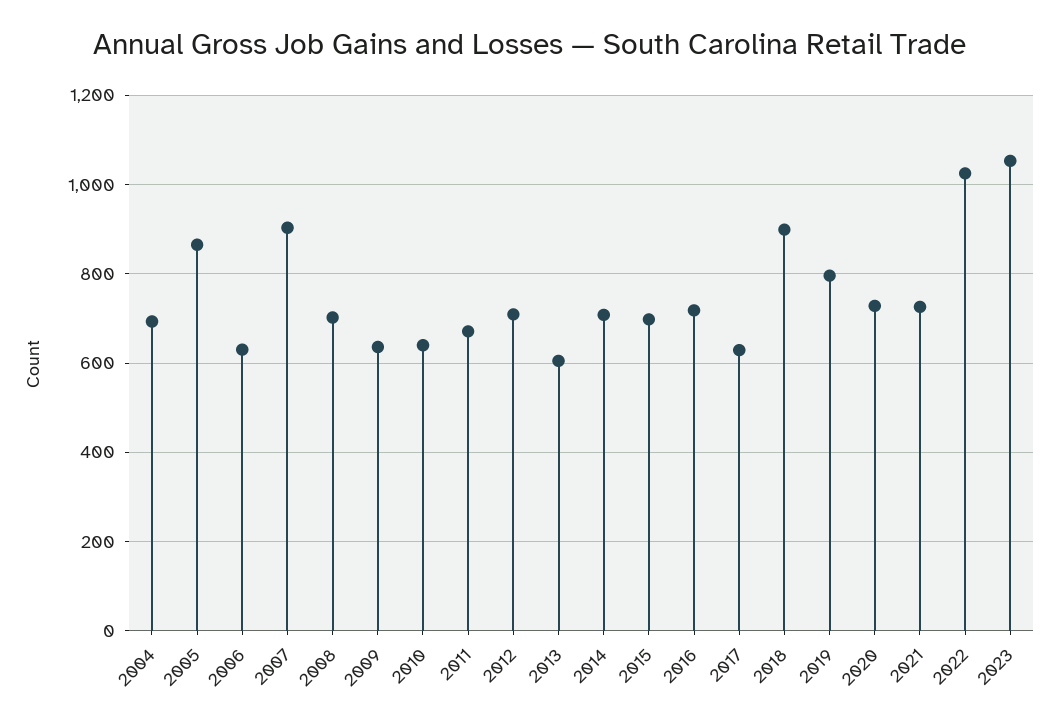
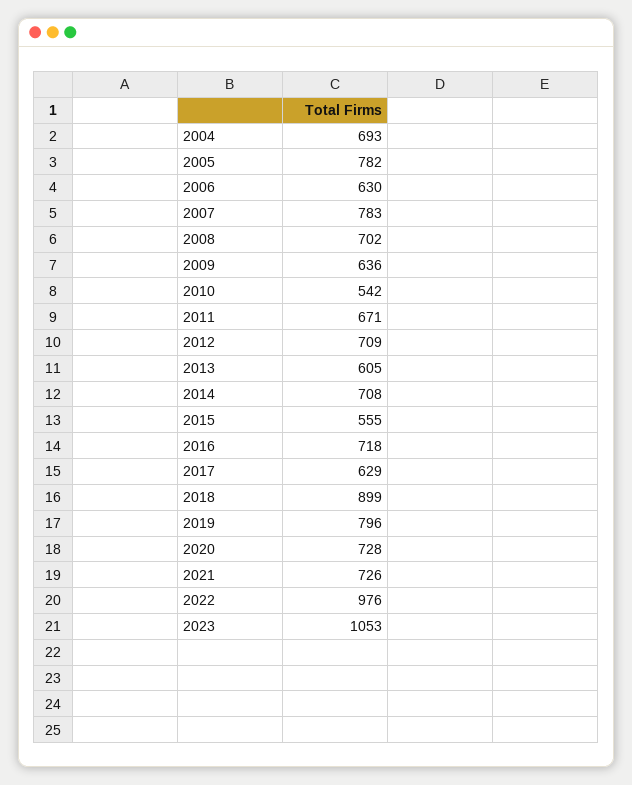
2005: 860 -> 782
2007: 900 -> 783
2010: 640 -> 542
2015: 700 -> 555
2022: 1020 -> 976

